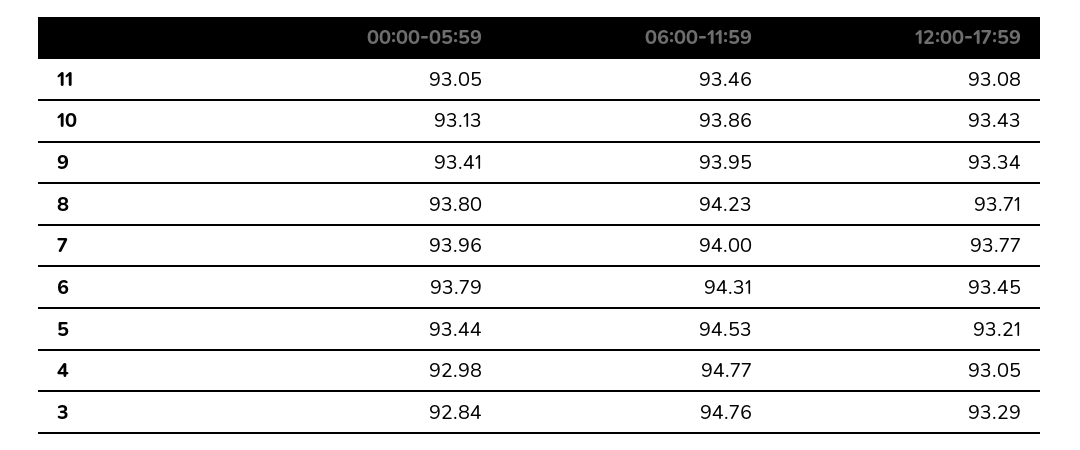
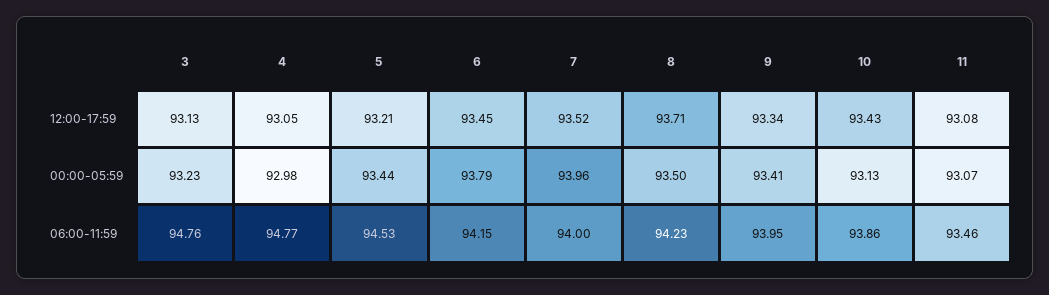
00:00-05:59, 11: 93.05 -> 93.07
00:00-05:59, 8: 93.8 -> 93.5
12:00-17:59, 7: 93.77 -> 93.52
06:00-11:59, 6: 94.31 -> 94.15
00:00-05:59, 3: 92.84 -> 93.23
12:00-17:59, 3: 93.29 -> 93.13

